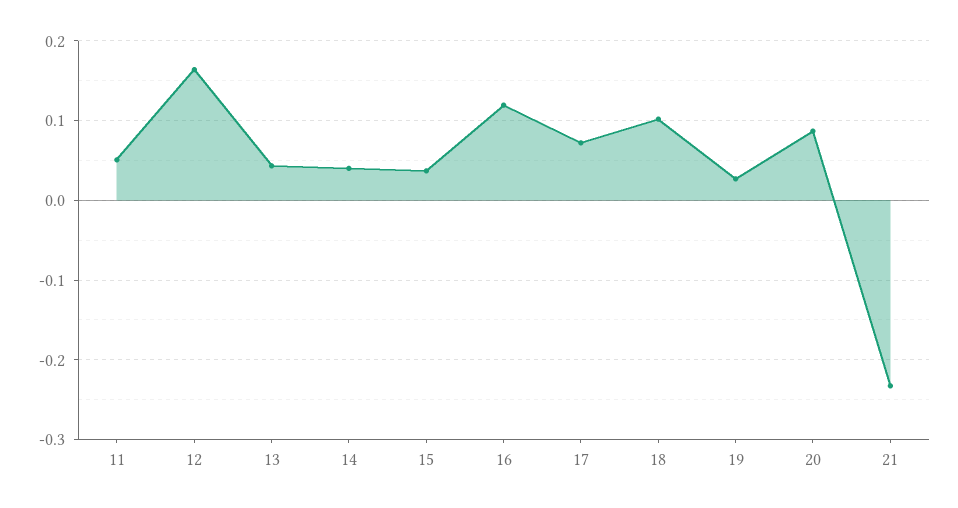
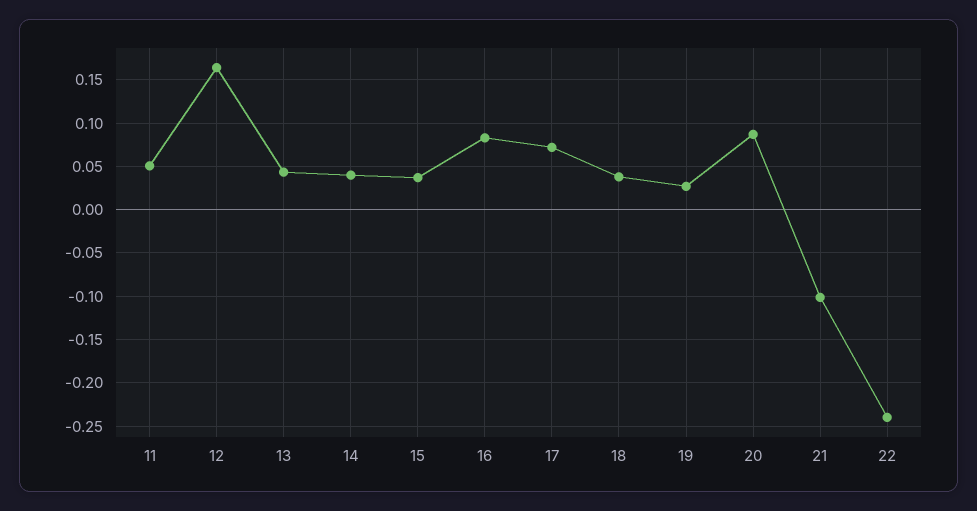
16: 0.12 -> 0.08
18: 0.1 -> 0.04
21: -0.23 -> -0.1
22: none -> -0.24

